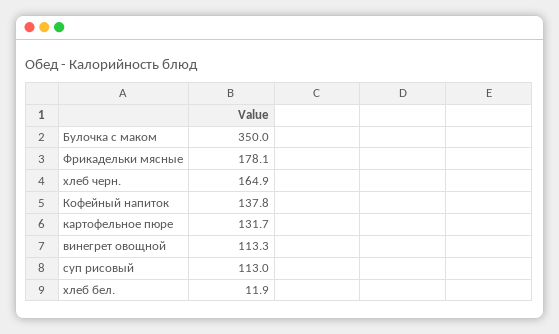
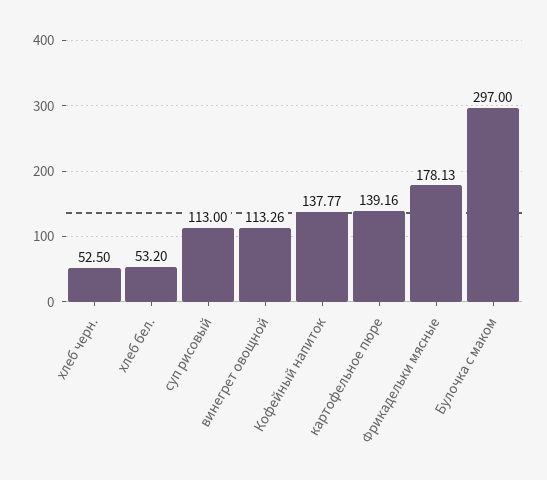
Булочка с маком: 350 -> 297
хлеб черн.: 164.9 -> 52.5
картофельное пюре: 131.7 -> 139.16
хлеб бел.: 11.9 -> 53.2

